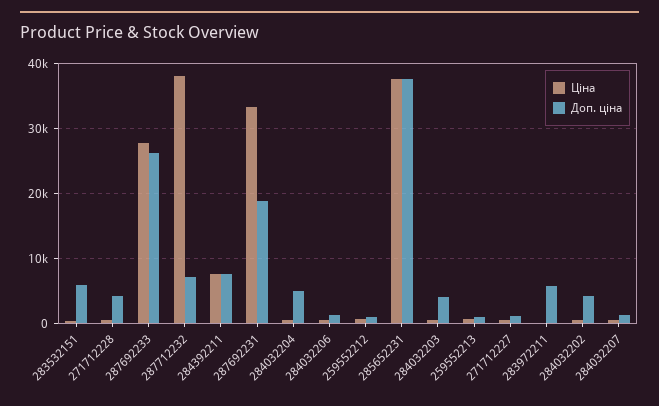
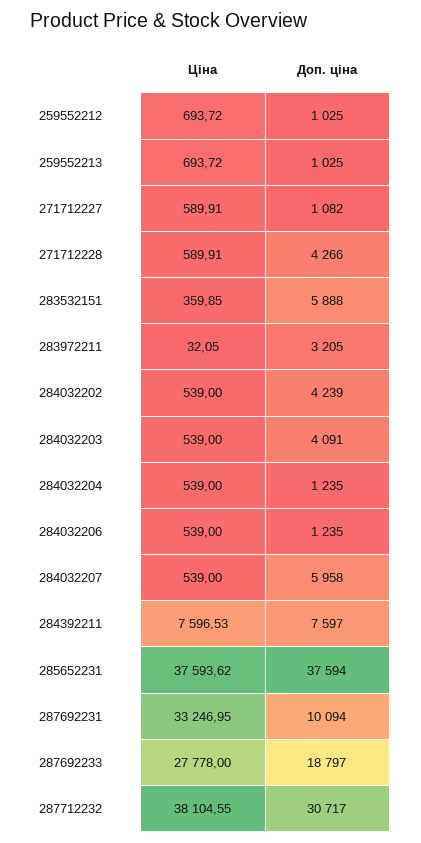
Доп. ціна, 287692233: 26000 -> 18797
Доп. ціна, 287712232: 7000 -> 30717
Доп. ціна, 287692231: 19000 -> 10094
Доп. ціна, 284032204: 5000 -> 1235
Доп. ціна, 283972211: 6000 -> 3205
Доп. ціна, 284032207: 1000 -> 5958

